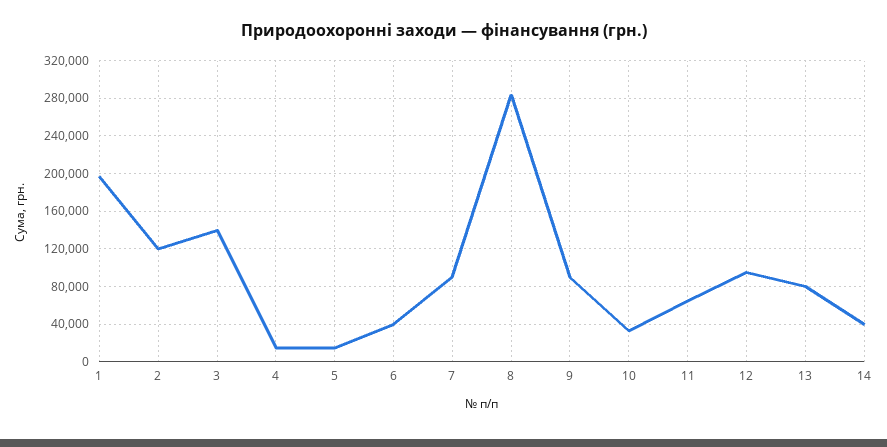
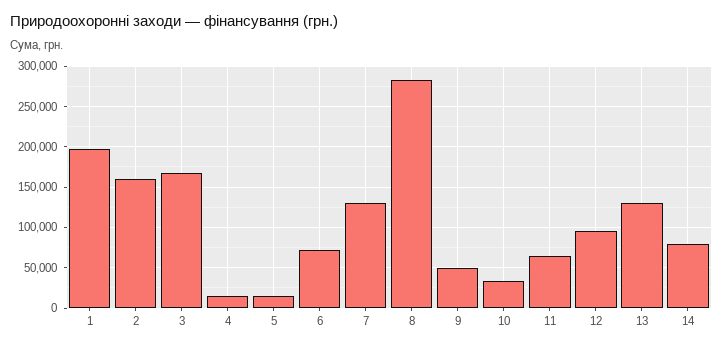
2: 120000 -> 160000
3: 140000 -> 170000
6: 40000 -> 70000
7: 90000 -> 130000
9: 90000 -> 50000
13: 80000 -> 130000
14: 40000 -> 80000

